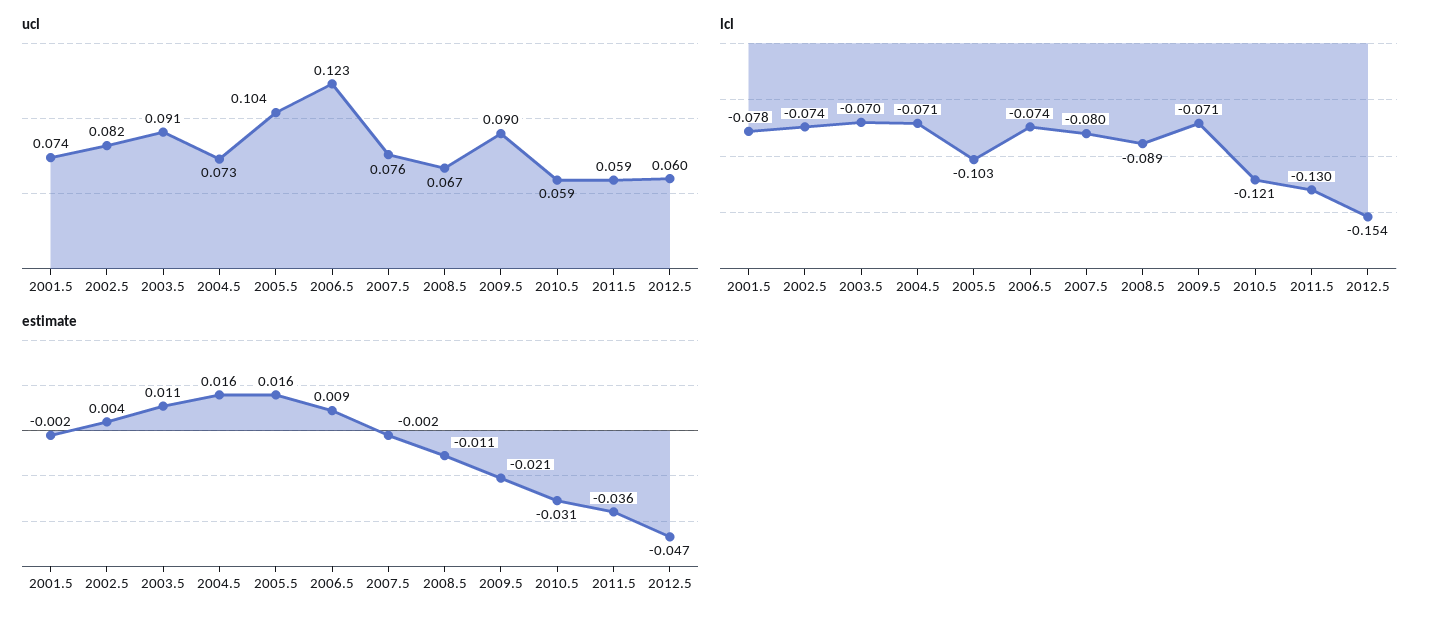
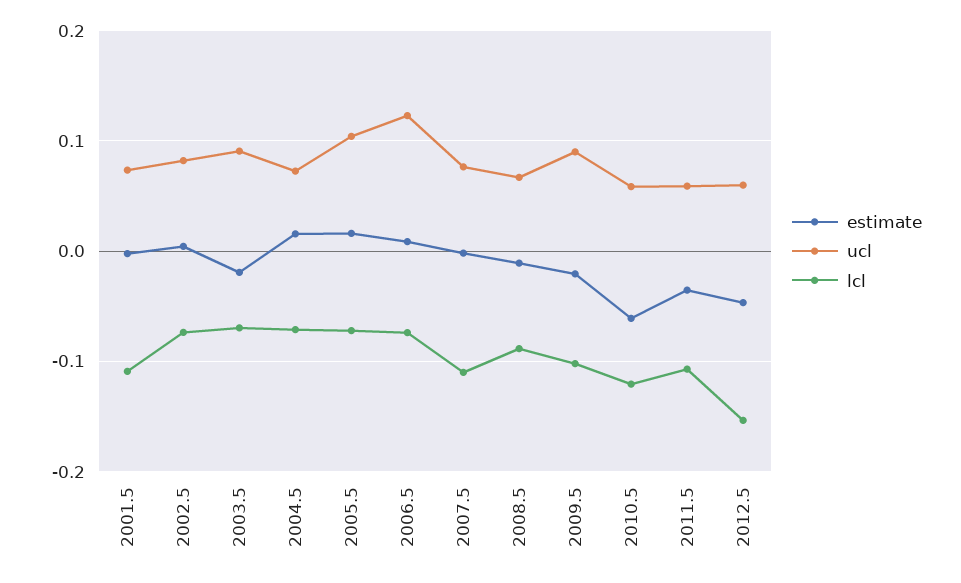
lcl, 2001.5: -0.078 -> -0.11
lcl, 2005.5: -0.103 -> -0.07
lcl, 2007.5: -0.08 -> -0.11
lcl, 2009.5: -0.071 -> -0.1
lcl, 2011.5: -0.13 -> -0.11
estimate, 2003.5: 0.011 -> -0.02
estimate, 2010.5: -0.031 -> -0.06

